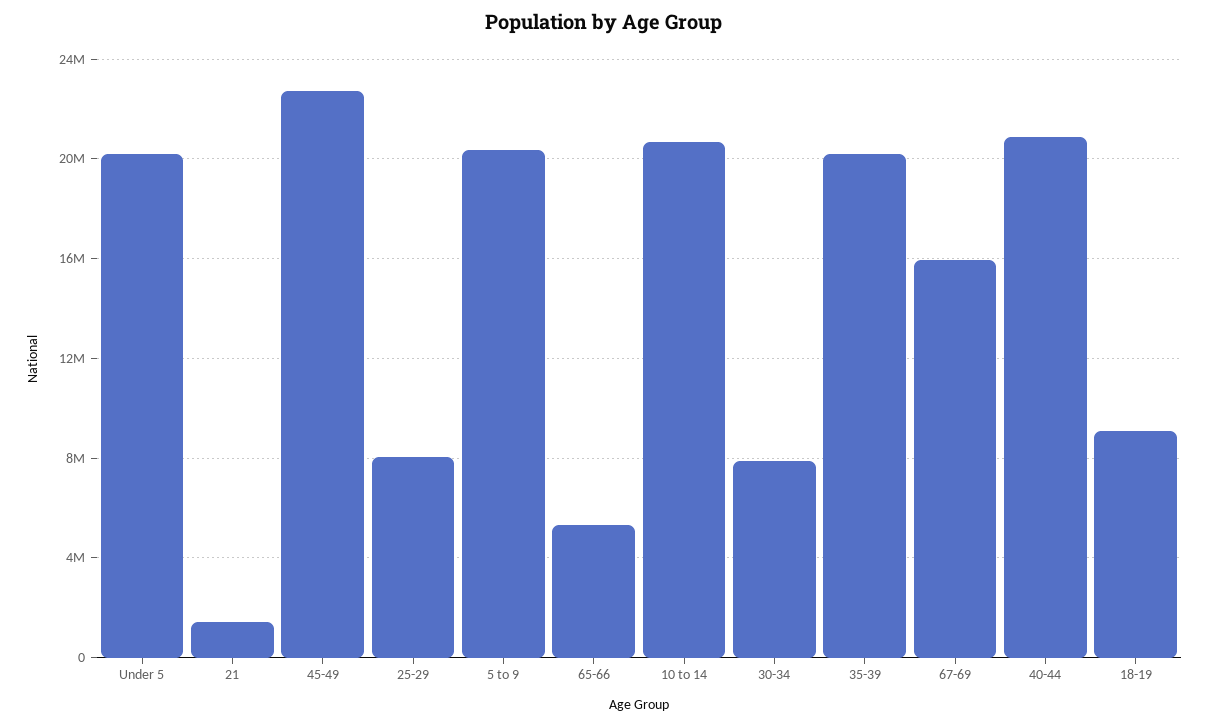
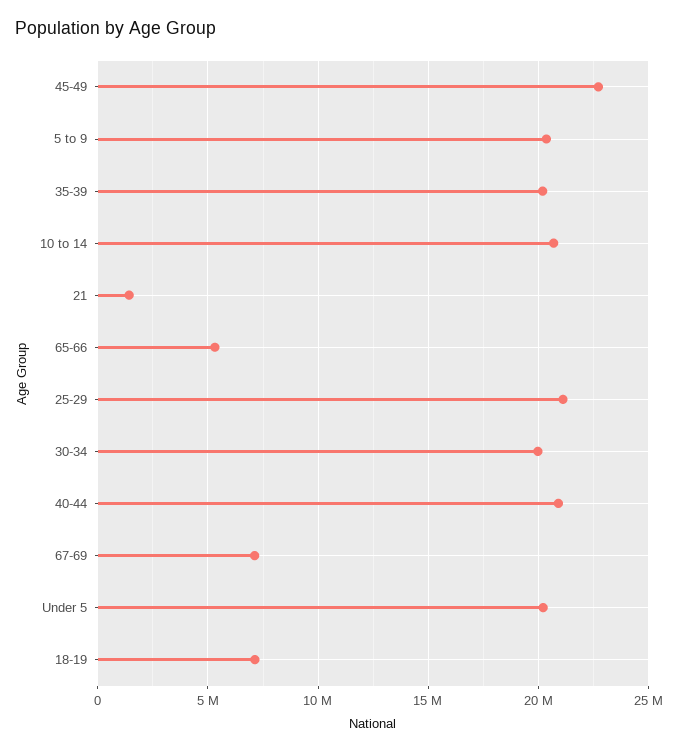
25-29: 8000000 -> 21000000
30-34: 8000000 -> 20000000
67-69: 16000000 -> 7000000
18-19: 9000000 -> 7000000

